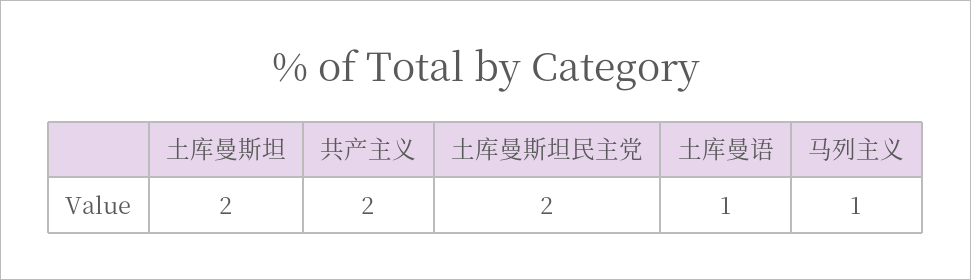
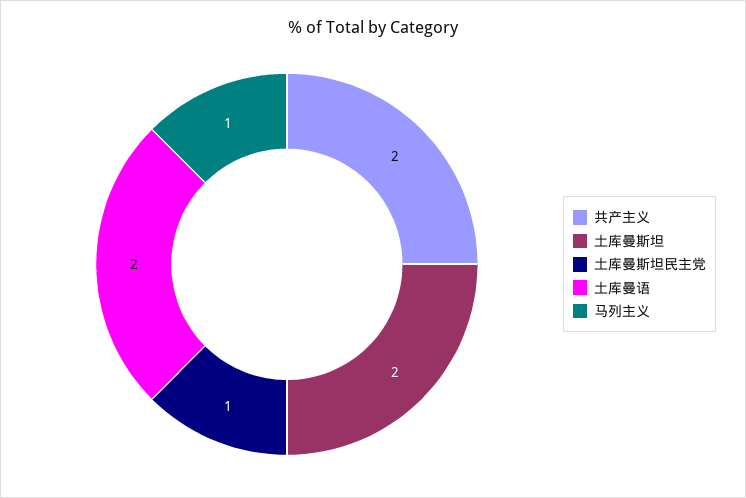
土库曼斯坦民主党: 2 -> 1
土库曼语: 1 -> 2

